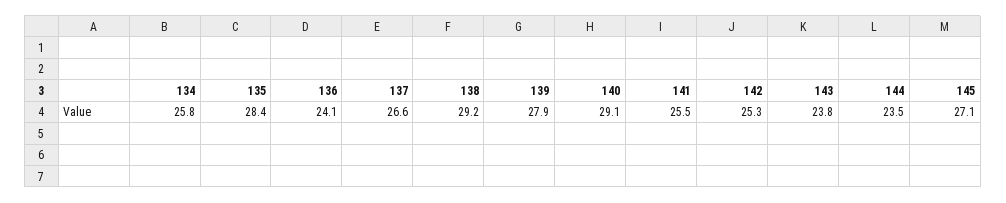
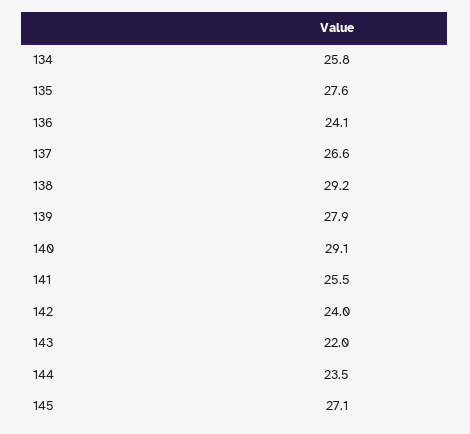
135: 28.4 -> 27.6
142: 25.3 -> 24
143: 23.8 -> 22

